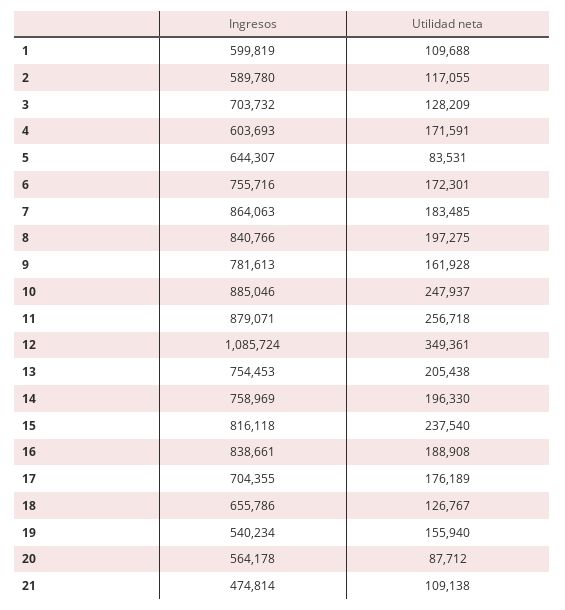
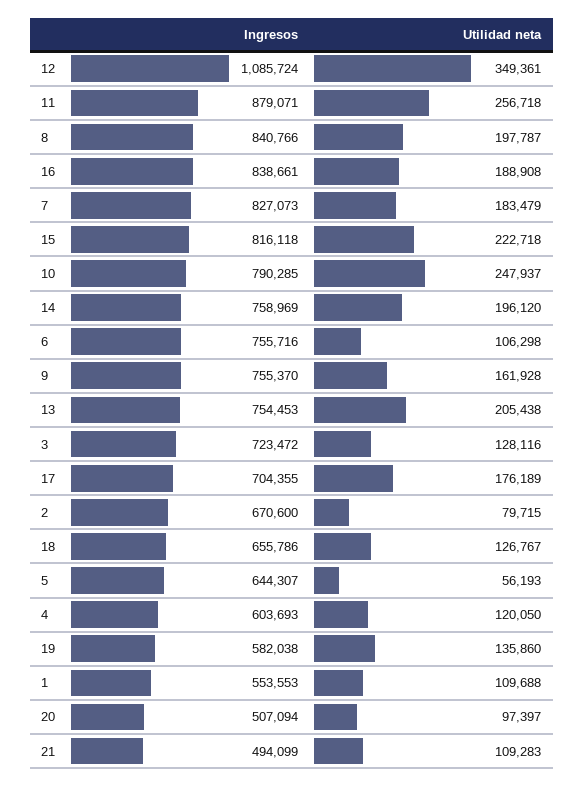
Ingresos, 1: 599819 -> 553553
Ingresos, 2: 589780 -> 670600
Utilidad neta, 2: 117055 -> 79715
Ingresos, 3: 703732 -> 723472
Utilidad neta, 3: 128209 -> 128116
Utilidad neta, 4: 171591 -> 120050
Utilidad neta, 5: 83531 -> 56193
Utilidad neta, 6: 172301 -> 106298
Ingresos, 7: 864063 -> 827073
Utilidad neta, 7: 183485 -> 183479
Utilidad neta, 8: 197275 -> 197787
Ingresos, 9: 781613 -> 755370
Ingresos, 10: 885046 -> 790285
Utilidad neta, 14: 196330 -> 196120
Utilidad neta, 15: 237540 -> 222718
Ingresos, 19: 540234 -> 582038
Utilidad neta, 19: 155940 -> 135860
Ingresos, 20: 564178 -> 507094
Utilidad neta, 20: 87712 -> 97397
Ingresos, 21: 474814 -> 494099
Utilidad neta, 21: 109138 -> 109283

